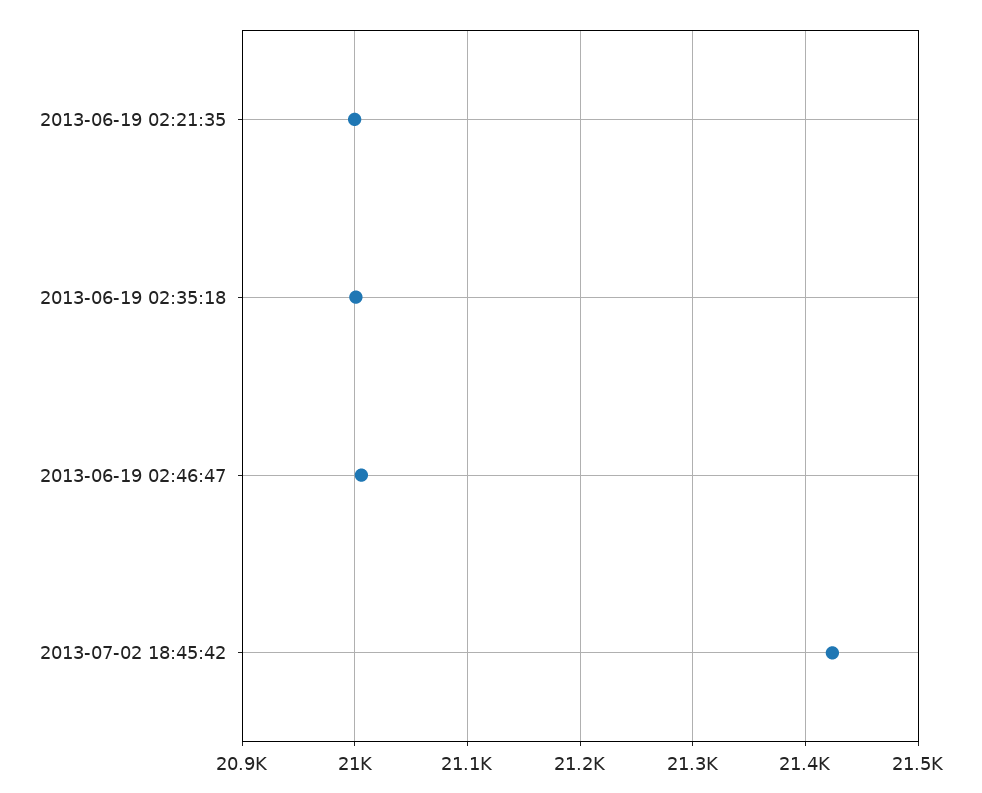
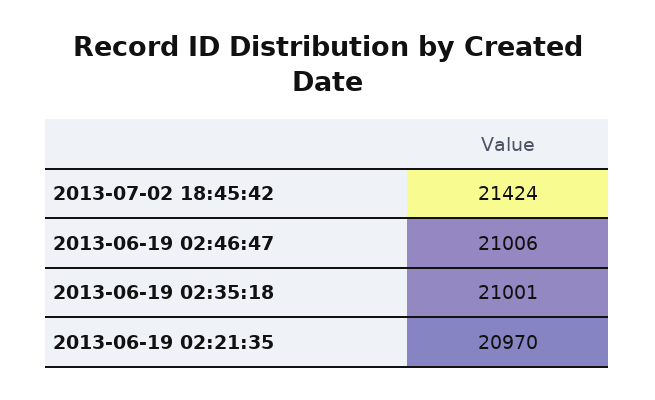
2013-06-19 02:21:35: 21000 -> 20970

